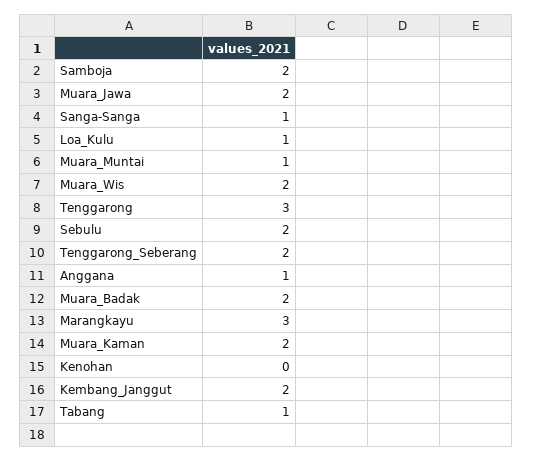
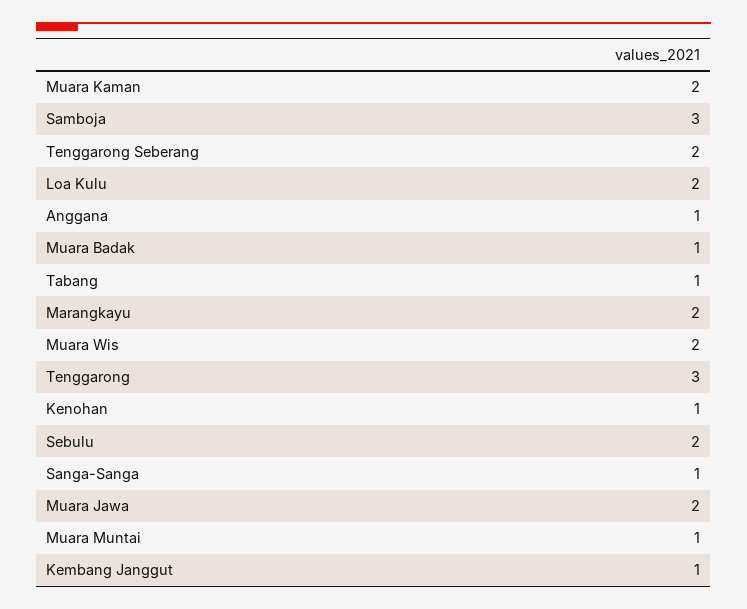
Samboja: 2 -> 3
Loa_Kulu: 1 -> 2
Muara_Badak: 2 -> 1
Marangkayu: 3 -> 2
Kenohan: 0 -> 1
Kembang_Janggut: 2 -> 1

